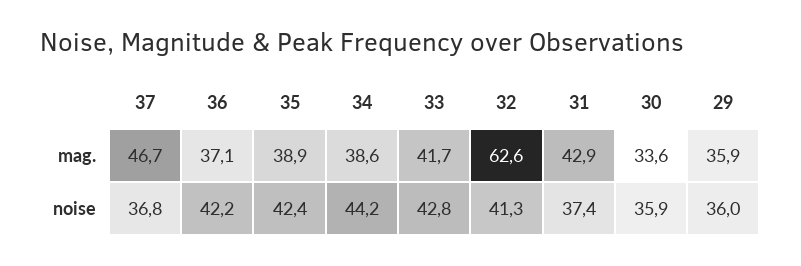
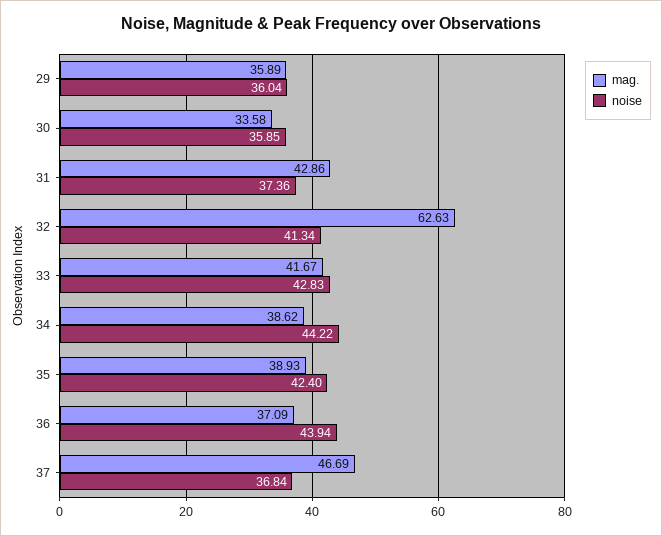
noise, 36: 42.2 -> 43.94

